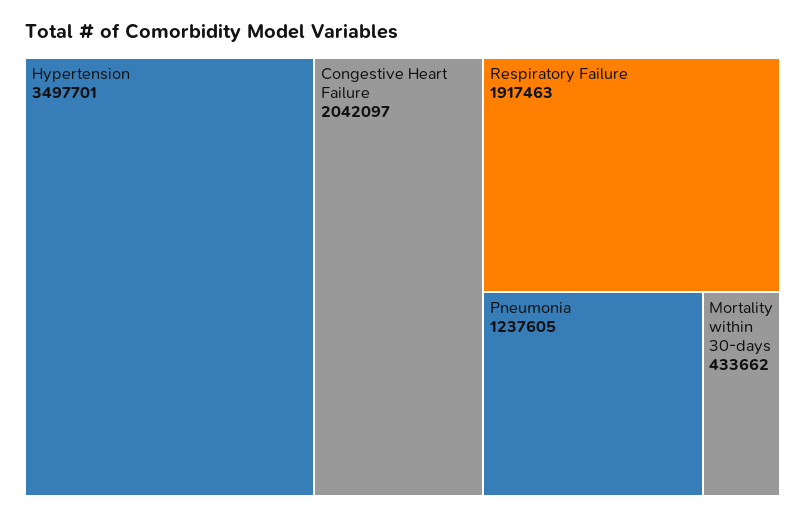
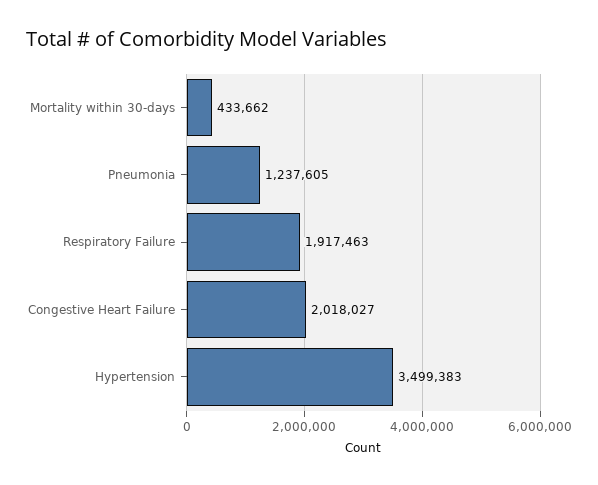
Hypertension: 3497701 -> 3499383
Congestive Heart Failure: 2042097 -> 2018027

